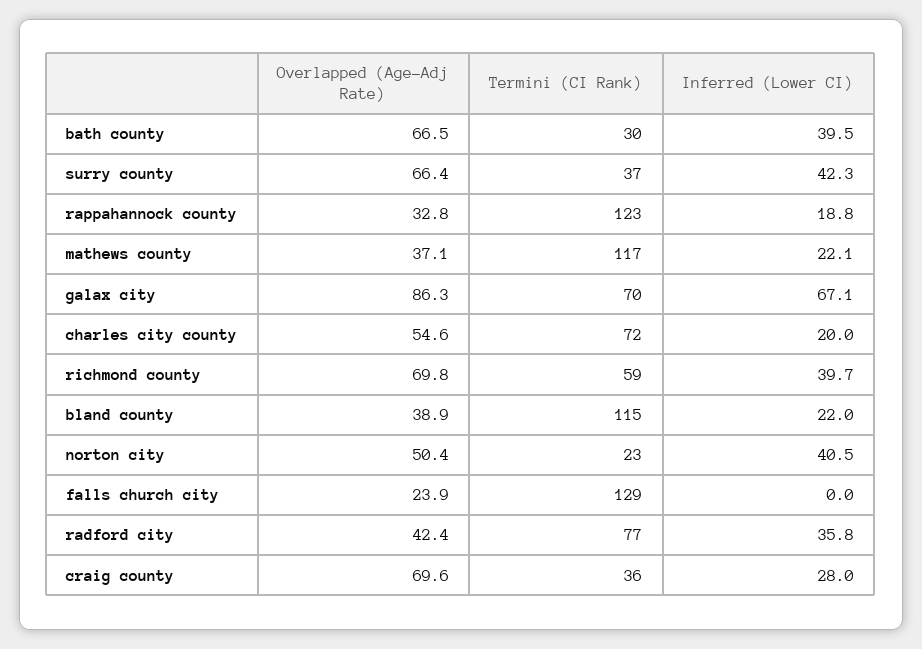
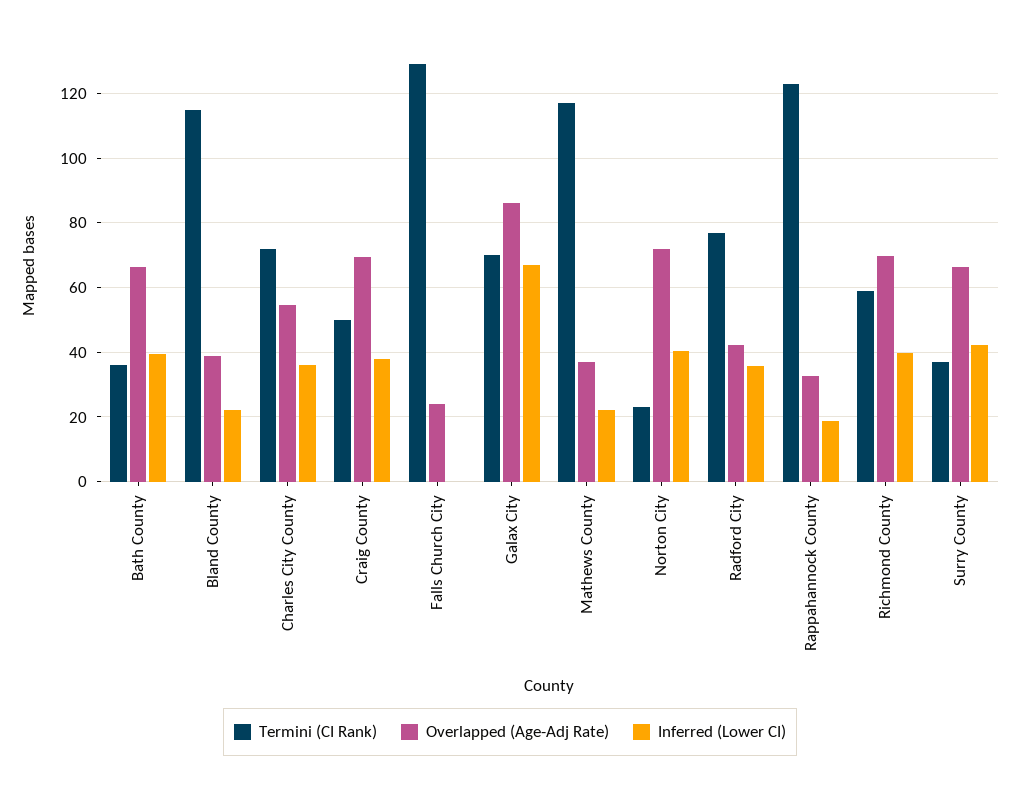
Termini (CI Rank), bath county: 30 -> 36
Inferred (Lower CI), charles city county: 20 -> 36
Overlapped (Age-Adj Rate), norton city: 50.4 -> 72
Termini (CI Rank), craig county: 36 -> 50
Inferred (Lower CI), craig county: 28 -> 38

